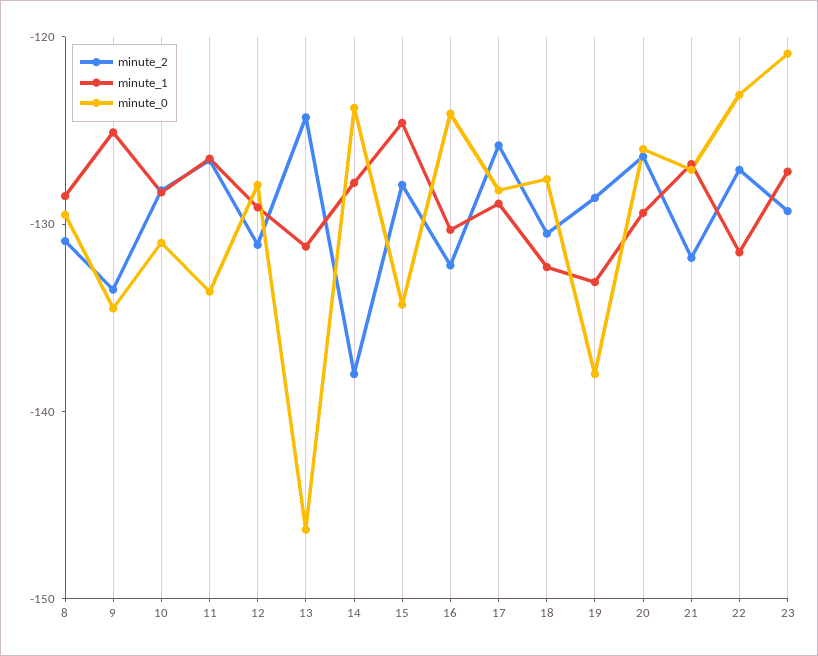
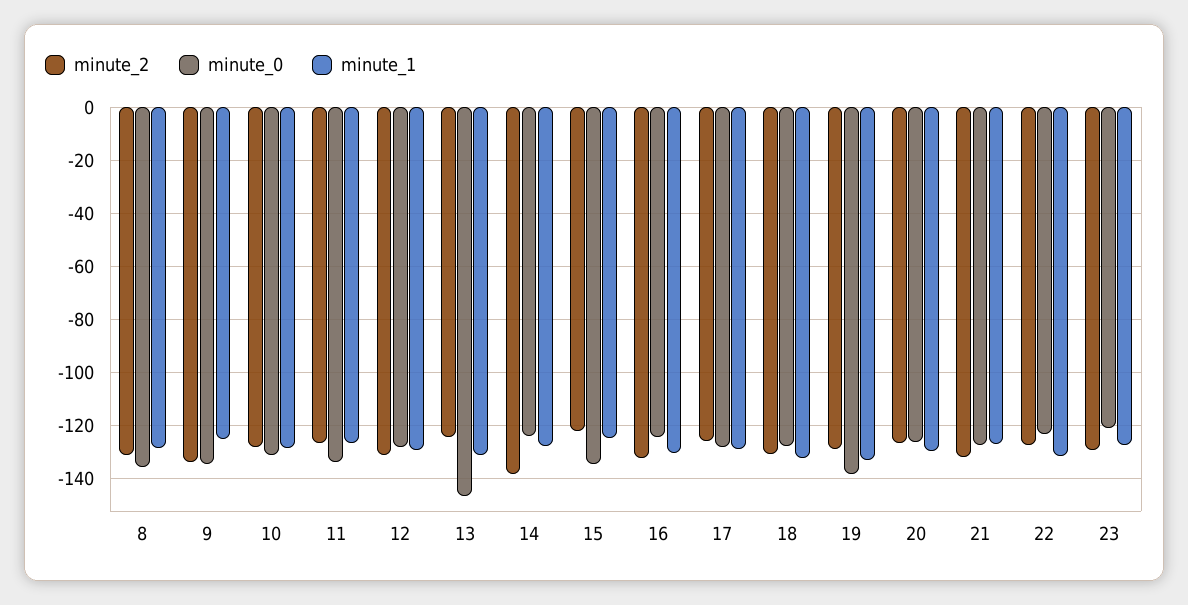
minute_0, 8: -130 -> -135
minute_2, 15: -128 -> -122.5

